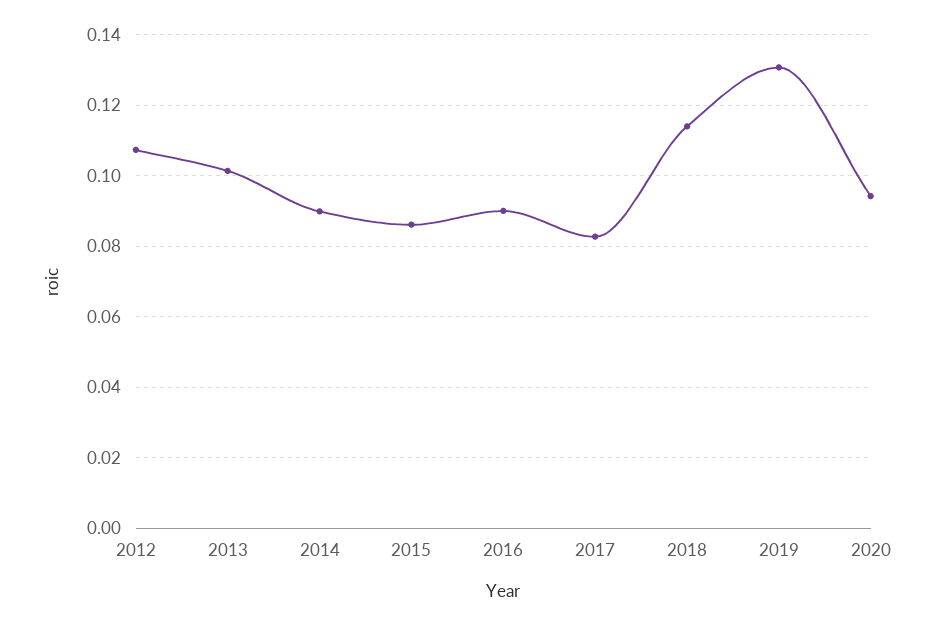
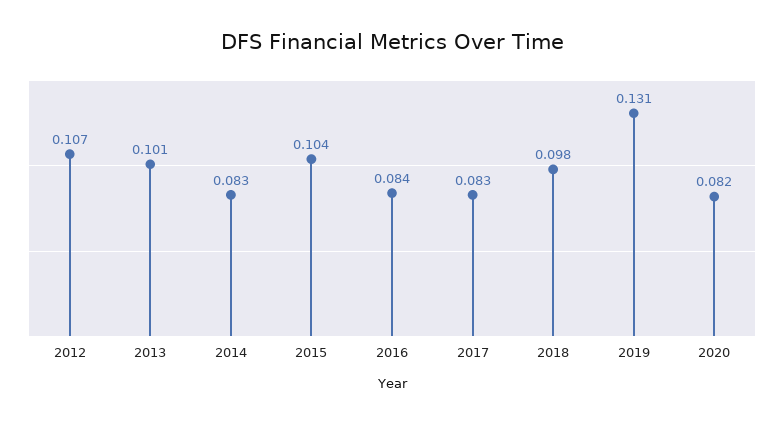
2014: 0.09 -> 0.083
2015: 0.086 -> 0.104
2016: 0.09 -> 0.084
2018: 0.114 -> 0.098
2020: 0.094 -> 0.082

